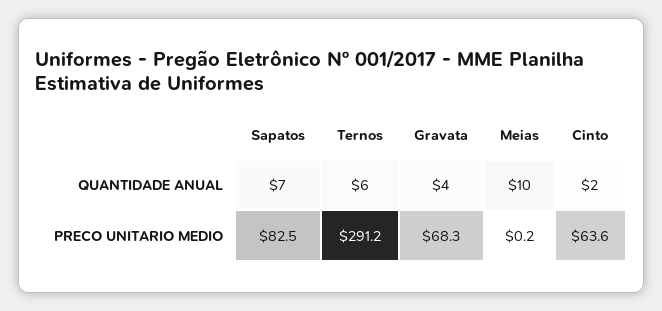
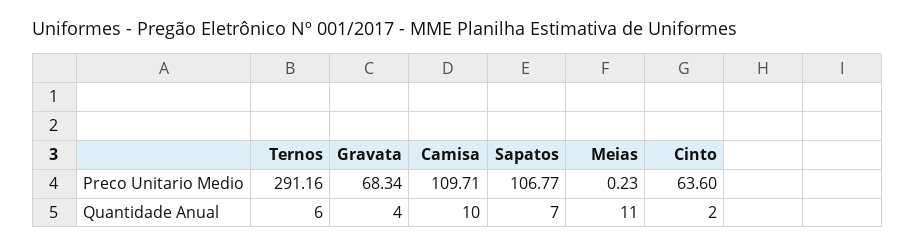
Meias, QUANTIDADE ANUAL: 10 -> 11
Sapatos, PRECO UNITARIO MEDIO: 82.5 -> 106.77
Camisa, PRECO UNITARIO MEDIO: none -> 109.71
Camisa, QUANTIDADE ANUAL: none -> 10

